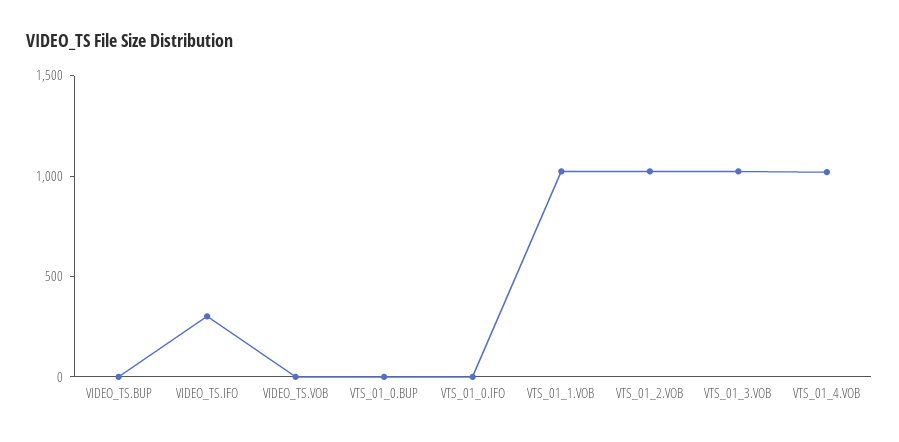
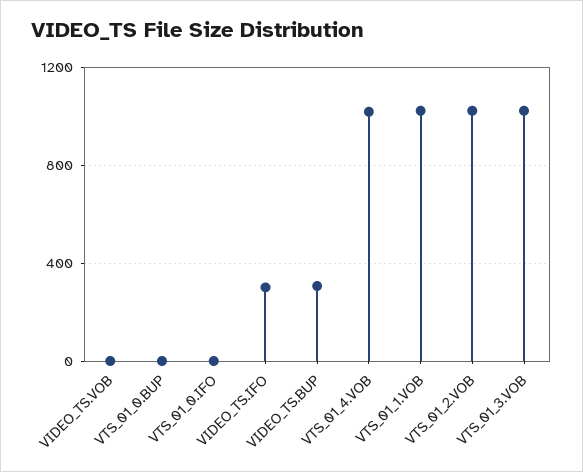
VIDEO_TS.BUP: 0 -> 300

